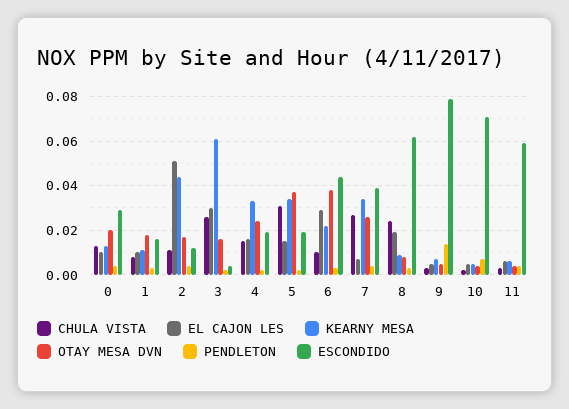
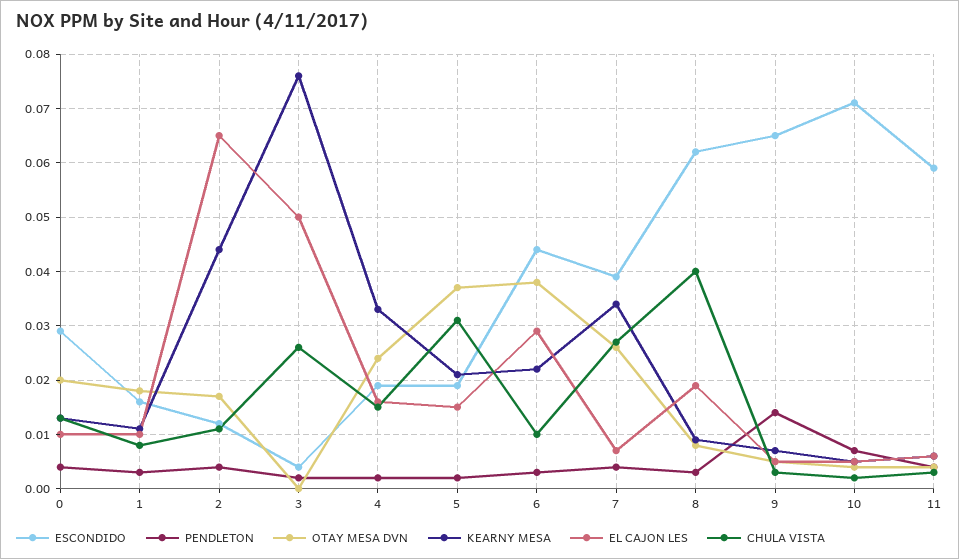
EL CAJON LES, 2: 0.05 -> 0.065
EL CAJON LES, 3: 0.03 -> 0.05
KEARNY MESA, 3: 0.06 -> 0.075
OTAY MESA DVN, 3: 0.015 -> 0
KEARNY MESA, 5: 0.035 -> 0.02
CHULA VISTA, 8: 0.025 -> 0.04
ESCONDIDO, 9: 0.08 -> 0.065

